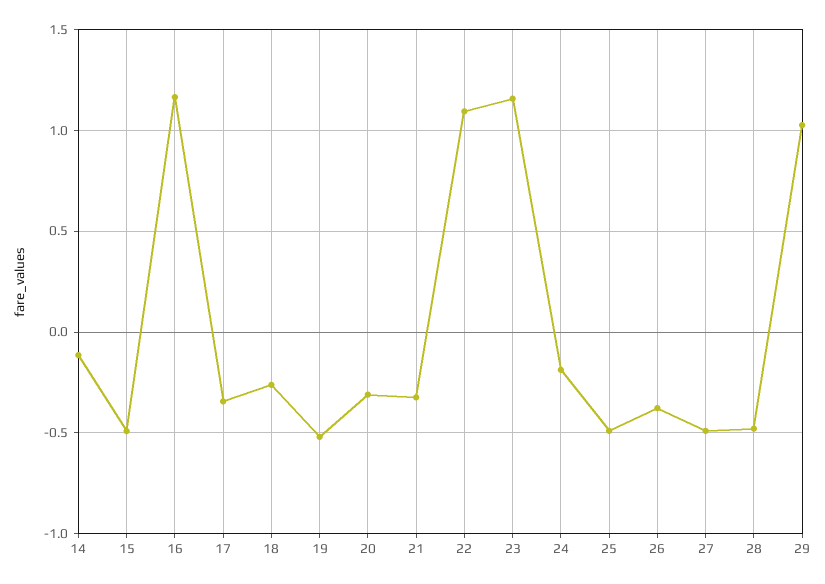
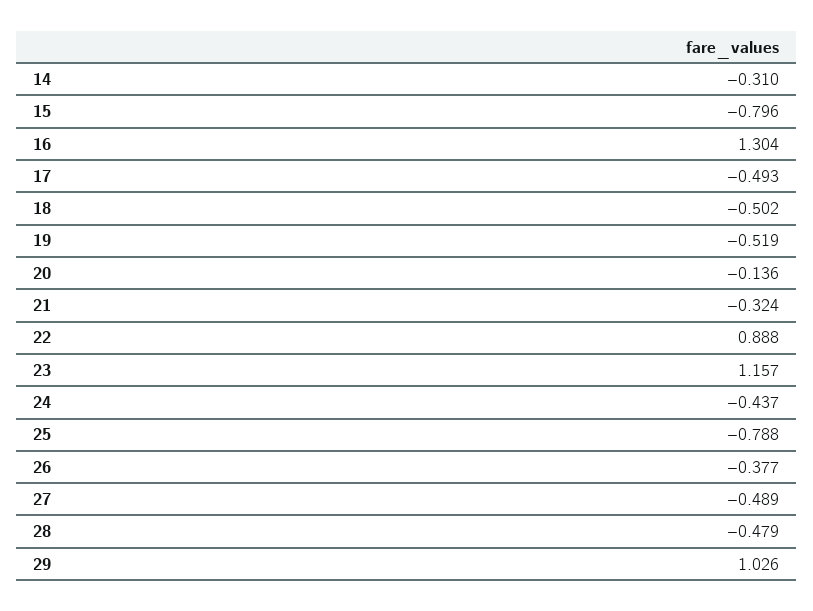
14: -0.1 -> -0.31
15: -0.5 -> -0.796
16: 1.15 -> 1.304
17: -0.35 -> -0.493
18: -0.25 -> -0.502
20: -0.3 -> -0.136
22: 1.1 -> 0.888
24: -0.2 -> -0.437
25: -0.5 -> -0.788

